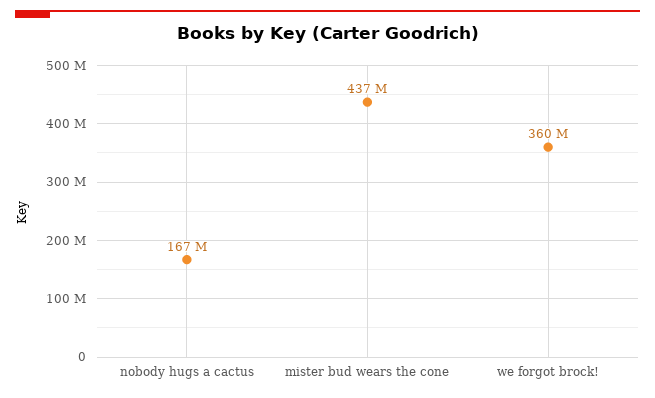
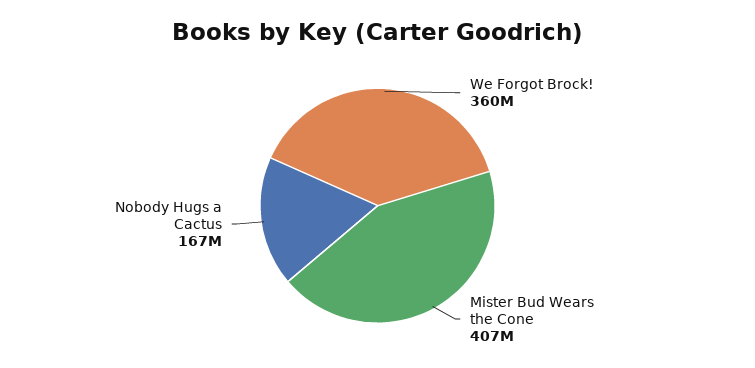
mister bud wears the cone: 437000000 -> 407000000

